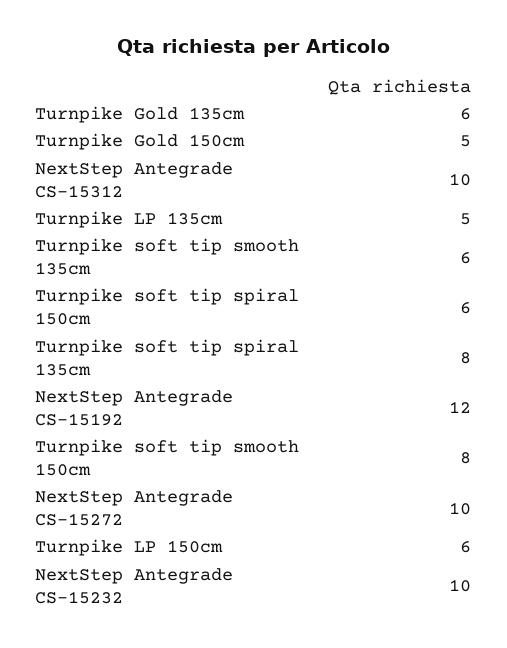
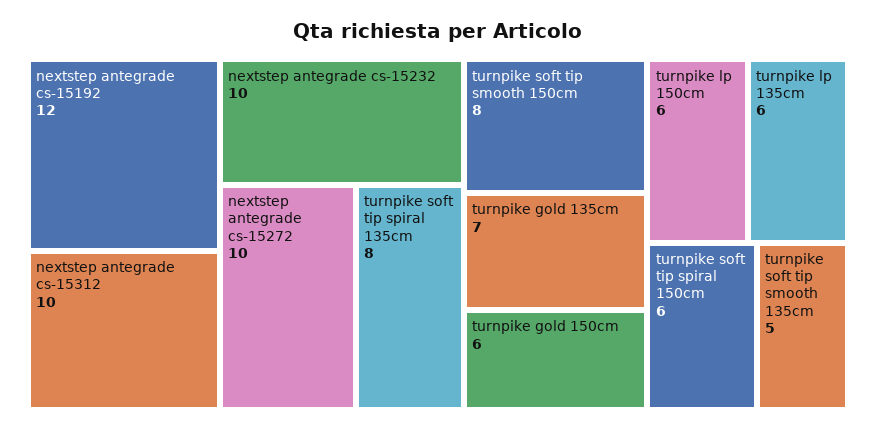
Turnpike Gold 135cm: 6 -> 7
Turnpike Gold 150cm: 5 -> 6
Turnpike LP 135cm: 5 -> 6
Turnpike soft tip smooth 135cm: 6 -> 5

